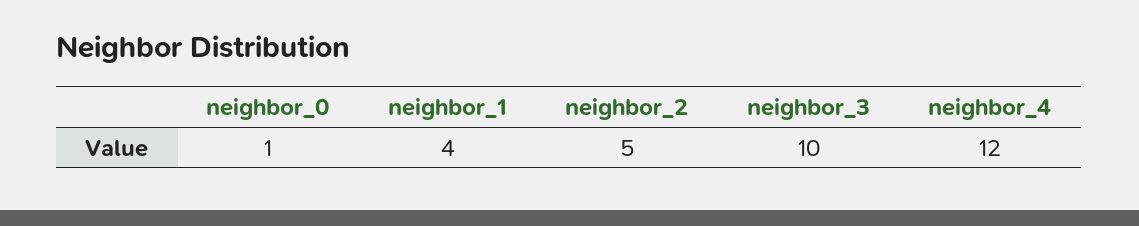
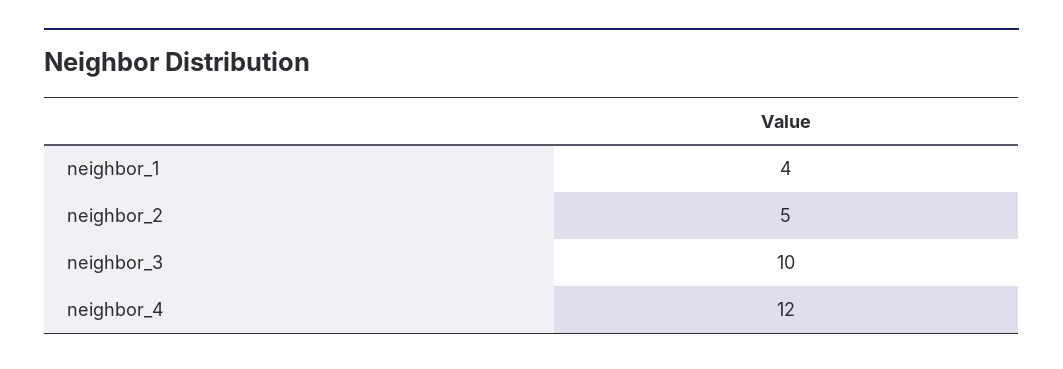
neighbor_0: 1 -> none

